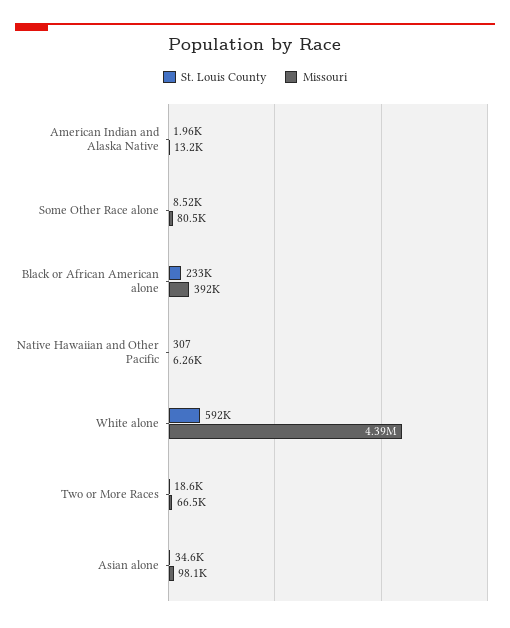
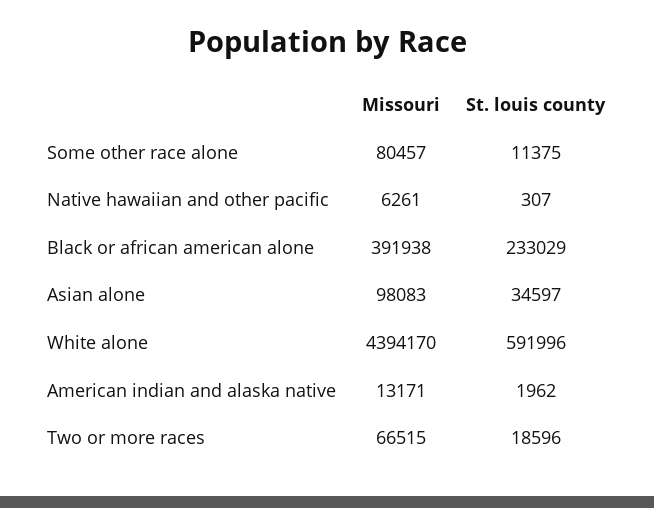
St. Louis County, Some Other Race alone: 8520 -> 11375

